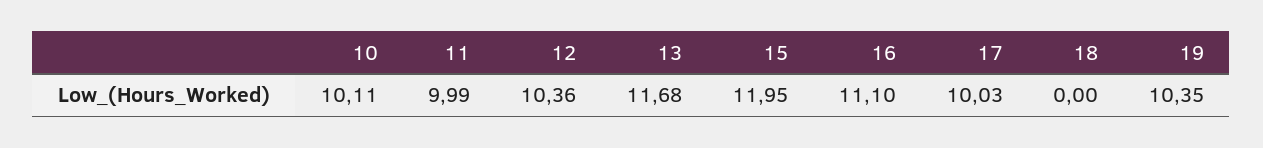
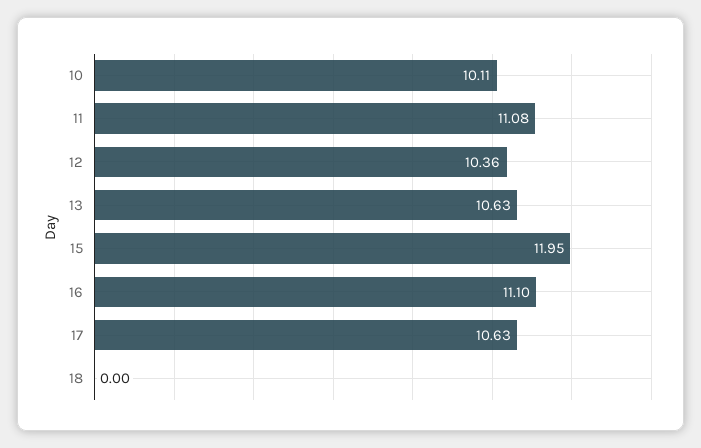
11: 9.99 -> 11.08
13: 11.68 -> 10.63
17: 10.03 -> 10.63
19: 10.35 -> none

